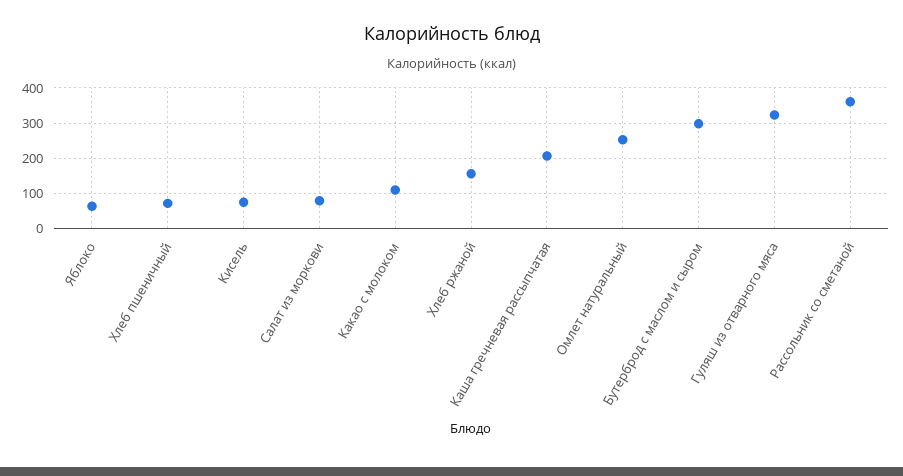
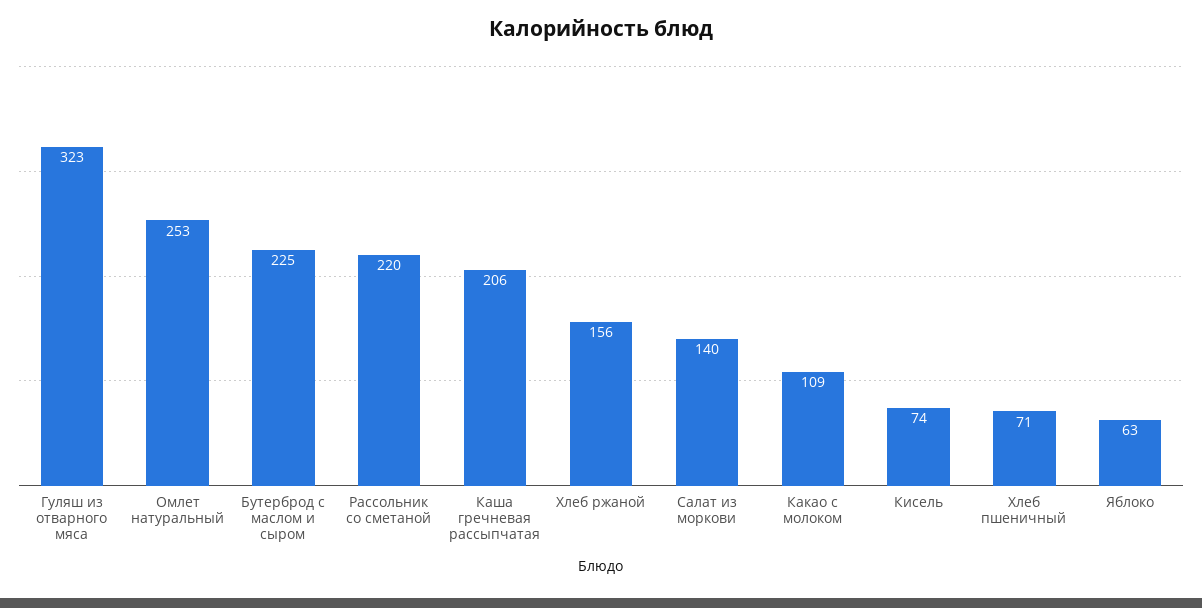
Салат из моркови: 80 -> 140
Бутерброд с маслом и сыром: 300 -> 225
Рассольник со сметаной: 360 -> 220

